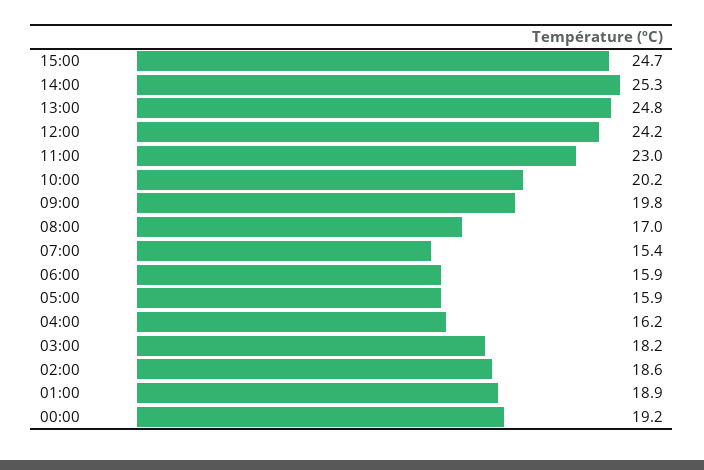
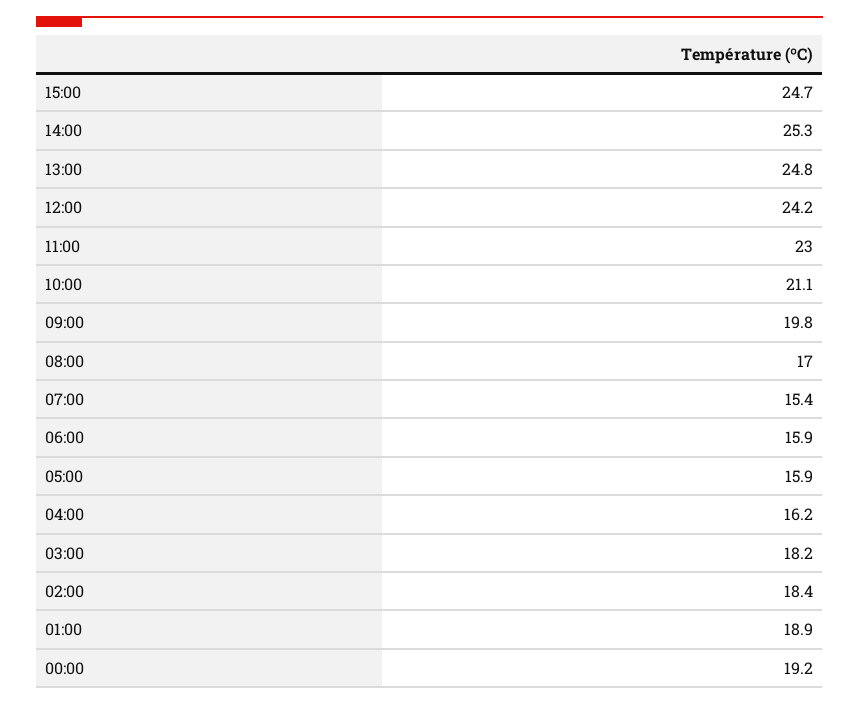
10:00: 20.2 -> 21.1
02:00: 18.6 -> 18.4

